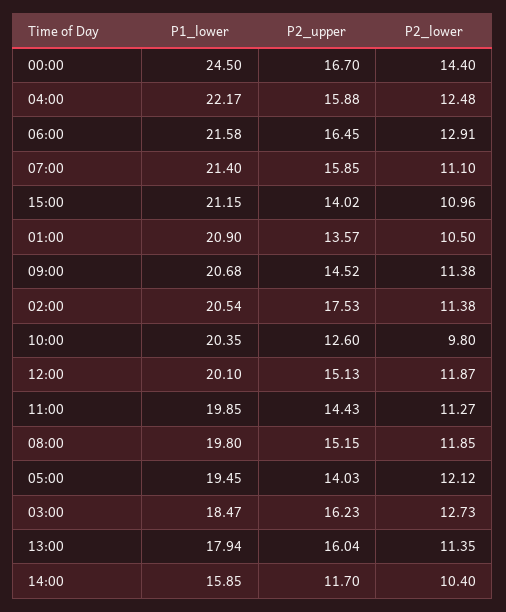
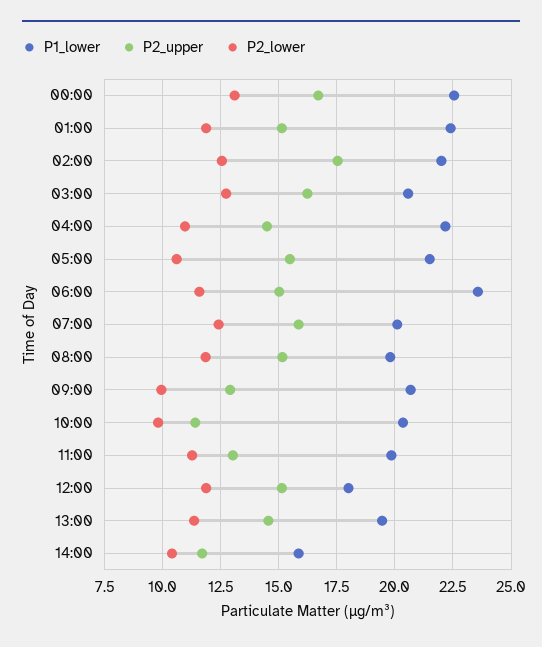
P1_lower, 00:00: 24.5 -> 22.5
P2_lower, 00:00: 14.4 -> 13
P2_upper, 04:00: 15.88 -> 14.5
P2_lower, 04:00: 12.48 -> 11
P1_lower, 06:00: 21.58 -> 23.5
P2_upper, 06:00: 16.45 -> 15
P2_lower, 06:00: 12.91 -> 11.5
P1_lower, 07:00: 21.4 -> 20
P2_lower, 07:00: 11.1 -> 12.5
P1_lower, 15:00: 21.15 -> none
P2_upper, 15:00: 14.02 -> none
P2_lower, 15:00: 10.96 -> none
P1_lower, 01:00: 20.9 -> 22.5
P2_upper, 01:00: 13.57 -> 15
P2_lower, 01:00: 10.5 -> 12
P2_upper, 09:00: 14.52 -> 13
P2_lower, 09:00: 11.38 -> 10
P1_lower, 02:00: 20.54 -> 22
P2_lower, 02:00: 11.38 -> 12.5
P2_upper, 10:00: 12.6 -> 11.5
P1_lower, 12:00: 20.1 -> 18
P2_upper, 11:00: 14.43 -> 13
P1_lower, 05:00: 19.45 -> 21.5
P2_upper, 05:00: 14.03 -> 15.5
P2_lower, 05:00: 12.12 -> 10.5
P1_lower, 03:00: 18.47 -> 20.5
P1_lower, 13:00: 17.94 -> 19.5
P2_upper, 13:00: 16.04 -> 14.5

